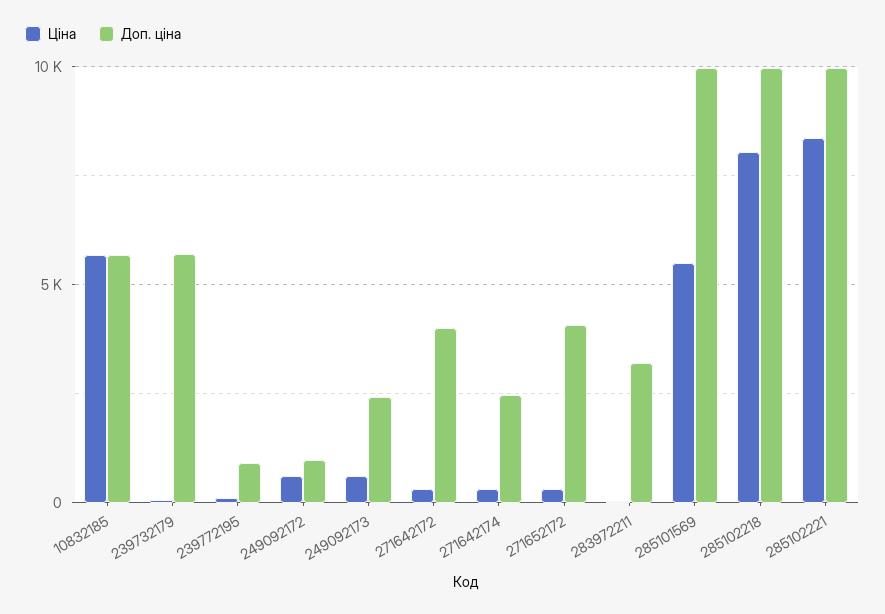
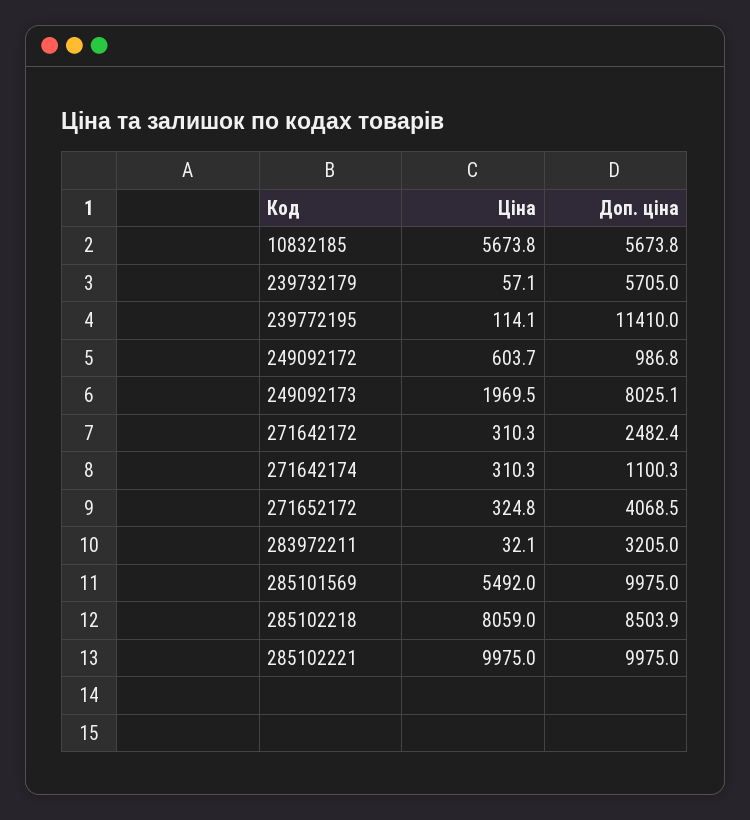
Доп. ціна, 239772195: 1000 -> 11410
Ціна, 249092173: 500 -> 1969.5
Доп. ціна, 249092173: 2500 -> 8025.1
Доп. ціна, 271642172: 4000 -> 2482.4
Доп. ціна, 271642174: 2500 -> 1100.3
Доп. ціна, 285102218: 10000 -> 8503.9
Ціна, 285102221: 8500 -> 9975

